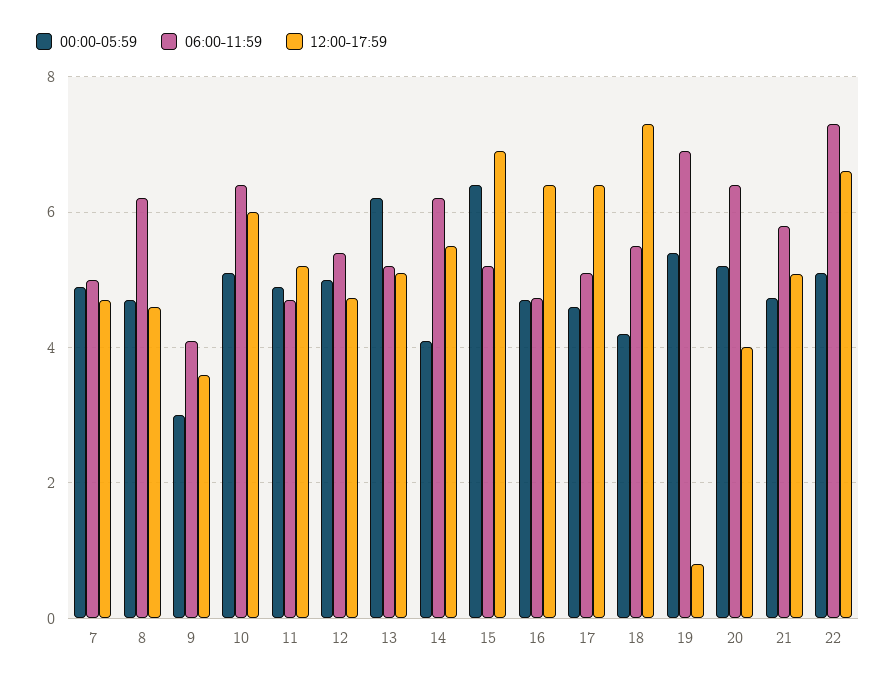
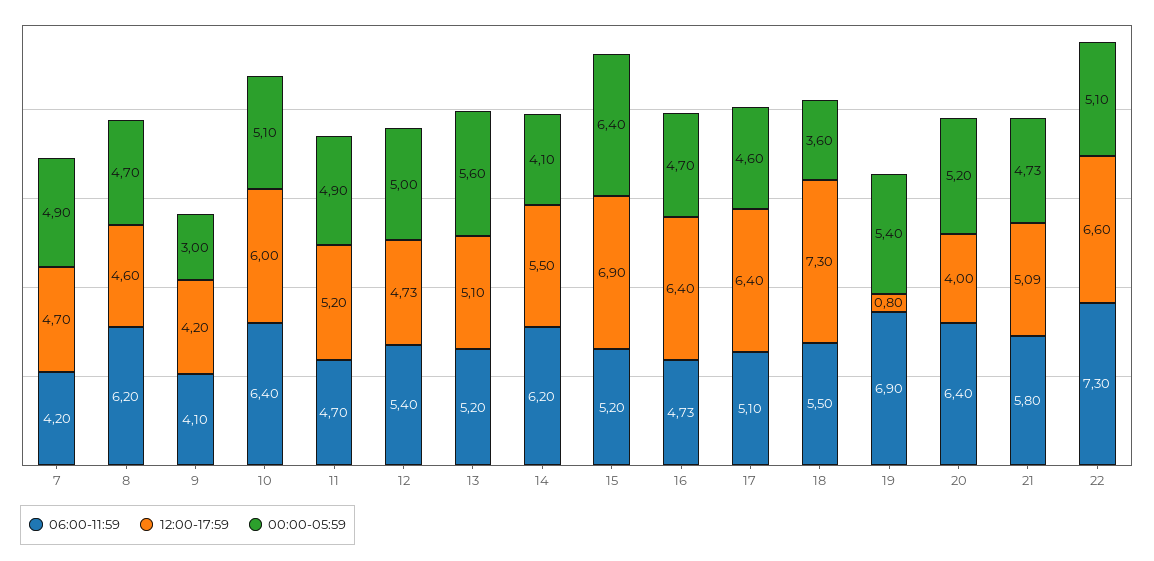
06:00-11:59, 7: 5 -> 4.2
12:00-17:59, 9: 3.6 -> 4.2
00:00-05:59, 13: 6.2 -> 5.6
00:00-05:59, 18: 4.2 -> 3.6

